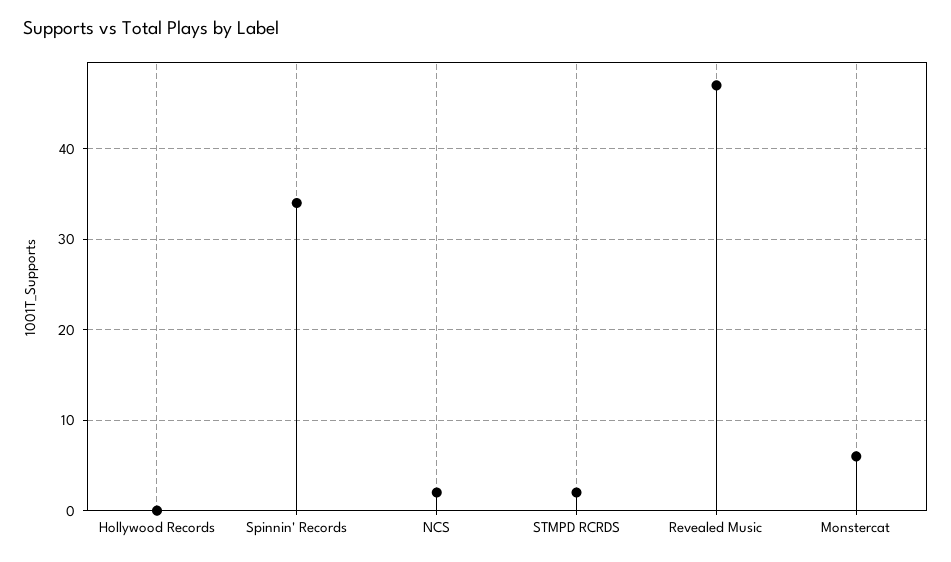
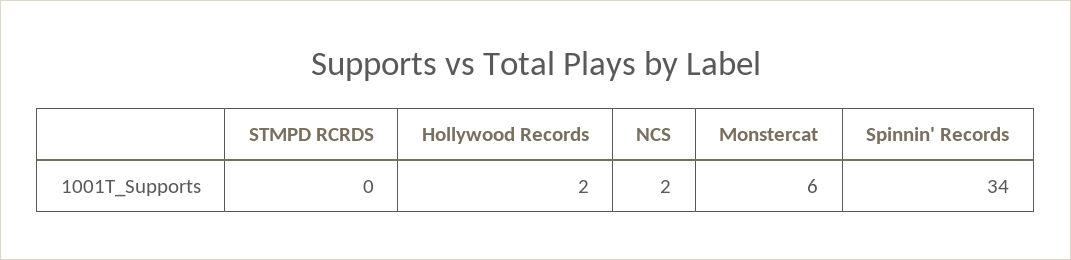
Hollywood Records: 0 -> 2
STMPD RCRDS: 2 -> 0
Revealed Music: 47 -> none

